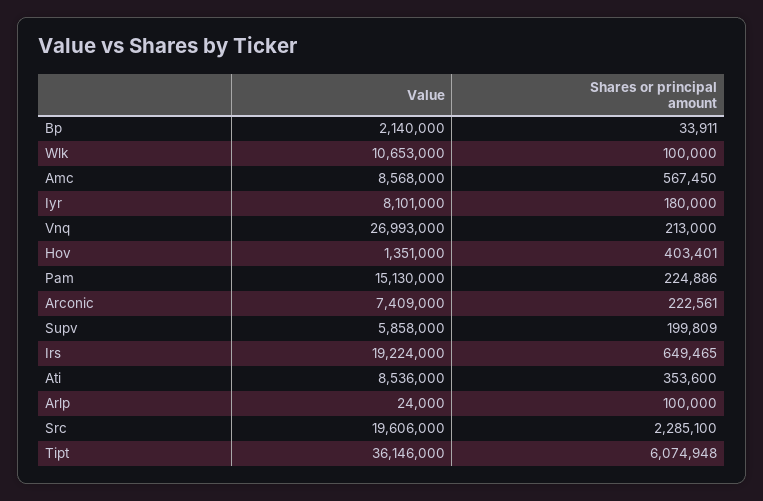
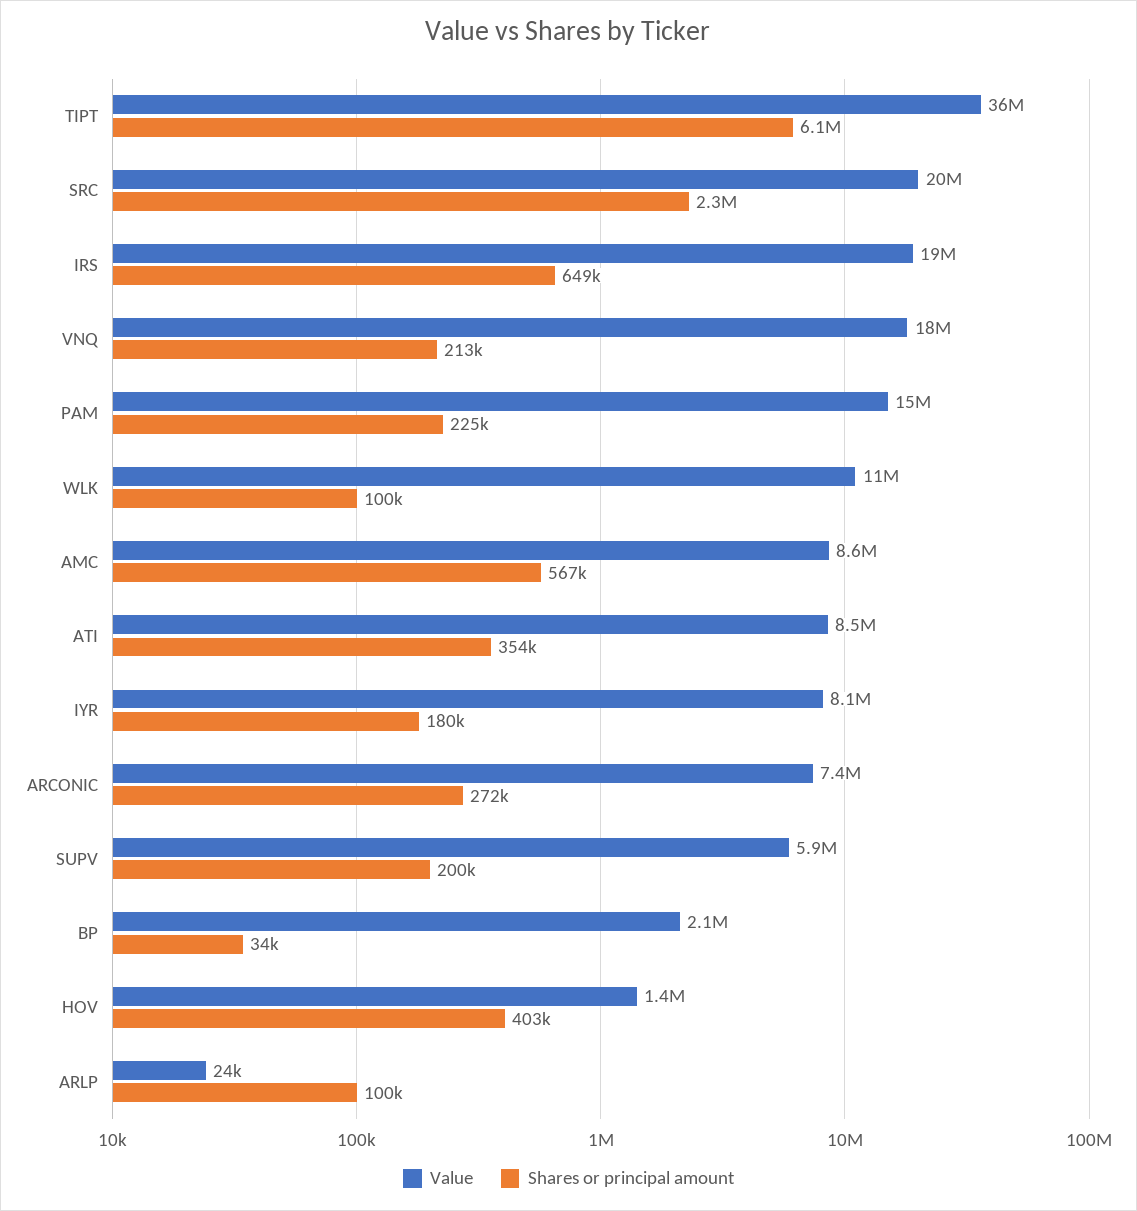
Value, Vnq: 26993000 -> 18000000
Shares or principal amount, Arconic: 222561 -> 272000

